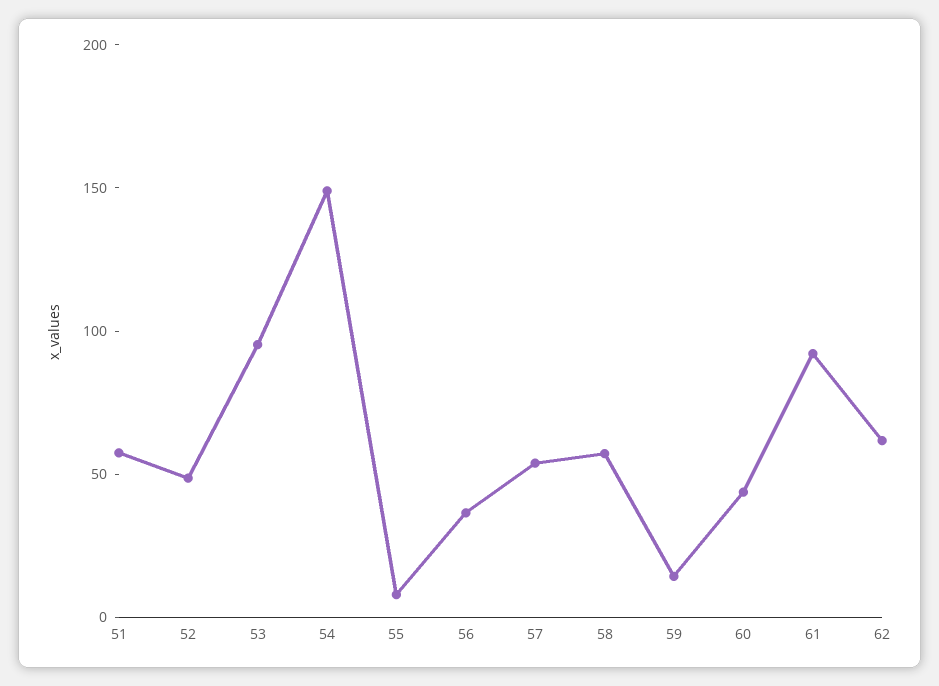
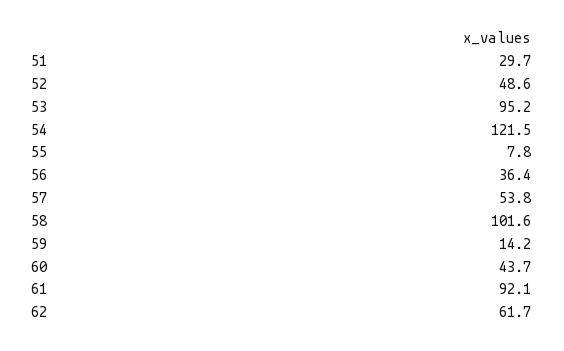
51: 60 -> 29.7
54: 150 -> 121.5
58: 60 -> 101.6

